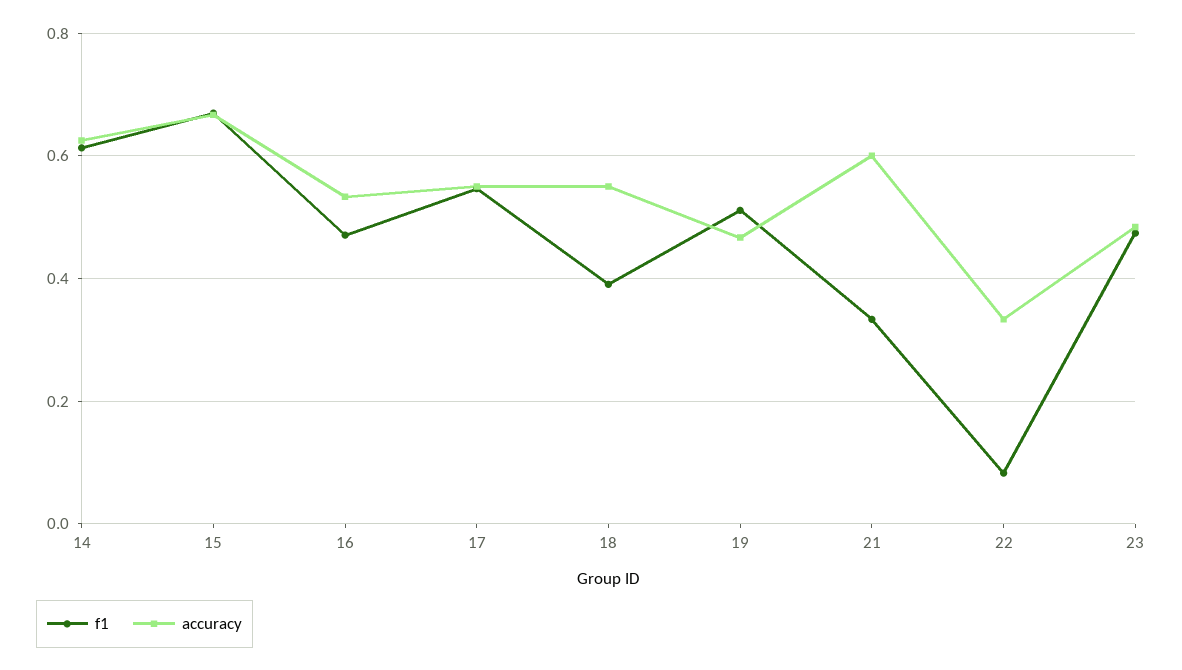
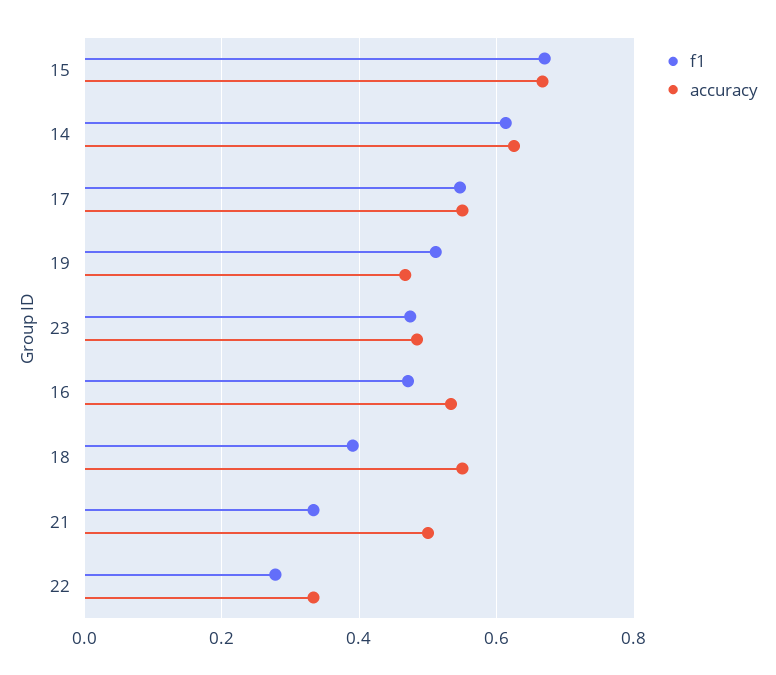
accuracy, 21: 0.6 -> 0.5
f1, 22: 0.08 -> 0.28

